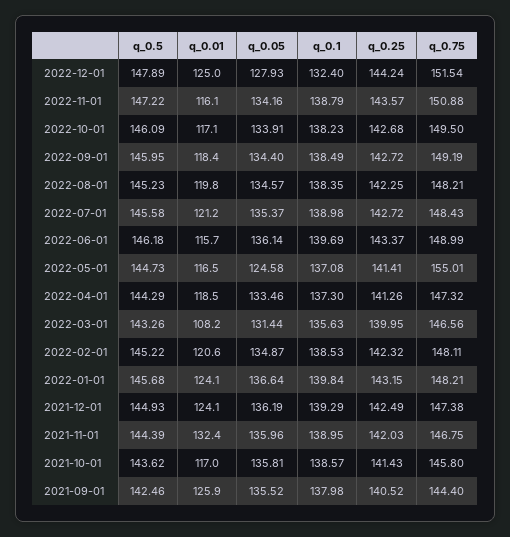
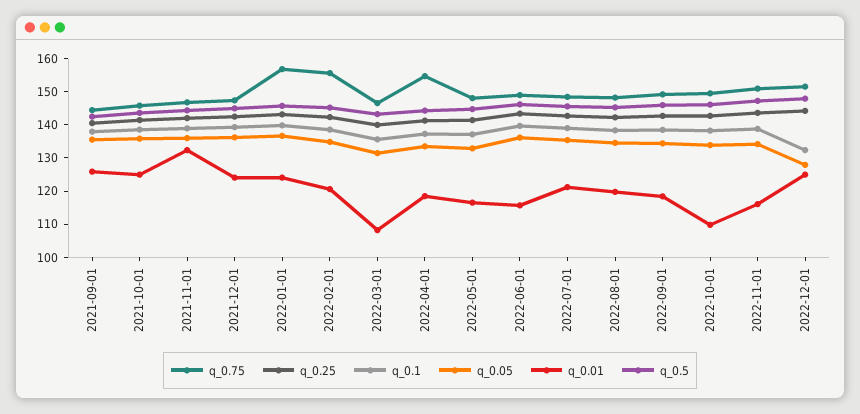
q_0.01, 2022-10-01: 117.1 -> 110
q_0.05, 2022-05-01: 124.58 -> 132.5
q_0.75, 2022-05-01: 155.01 -> 147.5
q_0.75, 2022-04-01: 147.32 -> 155
q_0.75, 2022-02-01: 148.11 -> 155
q_0.75, 2022-01-01: 148.21 -> 157.5
q_0.01, 2021-10-01: 117 -> 125

